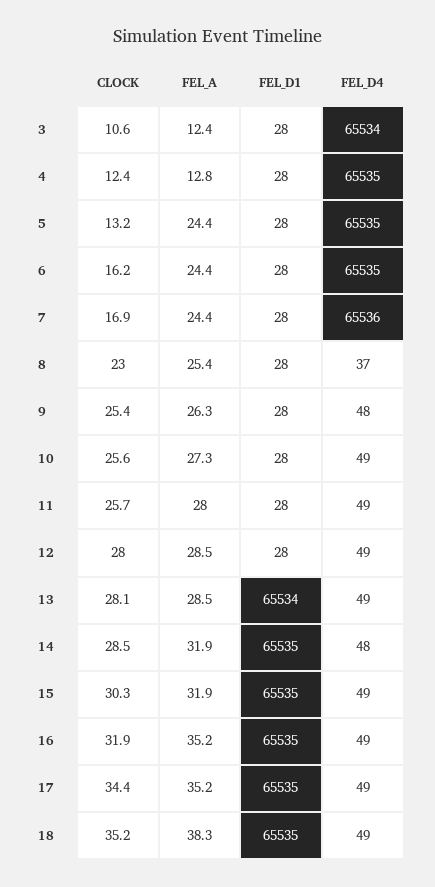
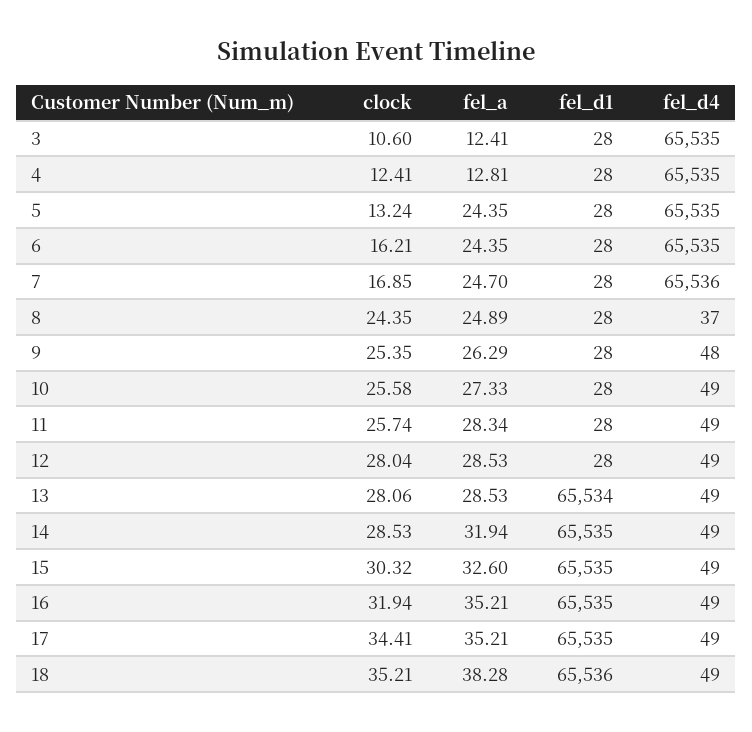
FEL_D4, 3: 65534 -> 65535
FEL_A, 7: 24.4 -> 24.7
CLOCK, 8: 23 -> 24.35
FEL_A, 8: 25.4 -> 24.89
FEL_A, 11: 28 -> 28.34
FEL_D4, 14: 48 -> 49
FEL_A, 15: 31.9 -> 32.6
FEL_D1, 18: 65535 -> 65536

